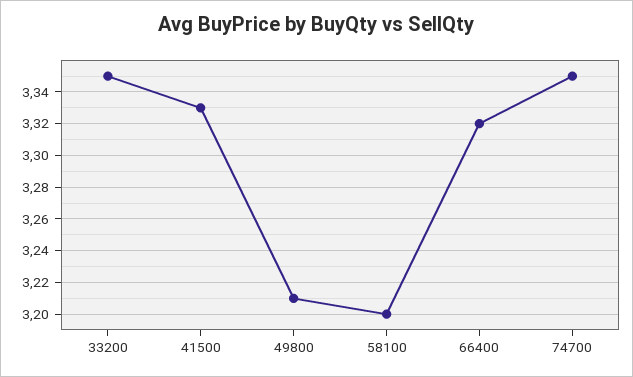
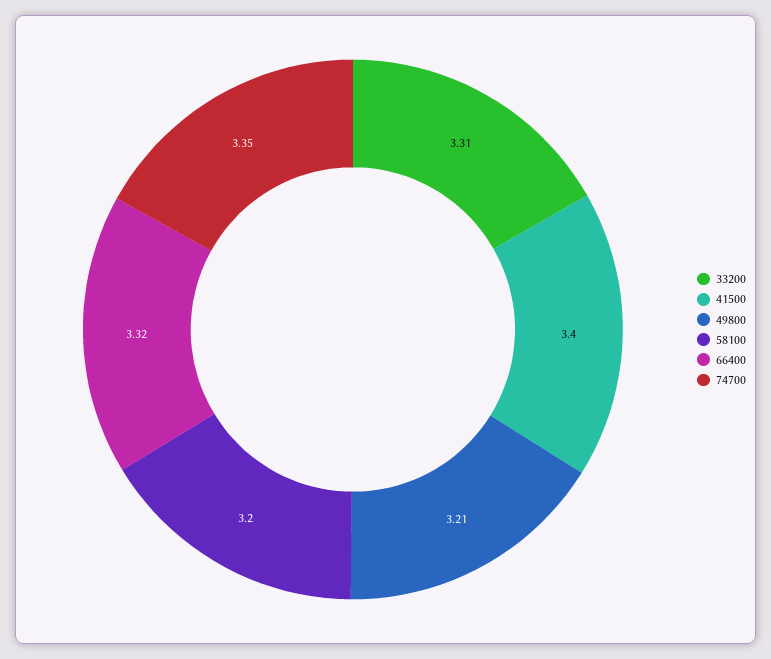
33200: 3.35 -> 3.31
41500: 3.33 -> 3.4

